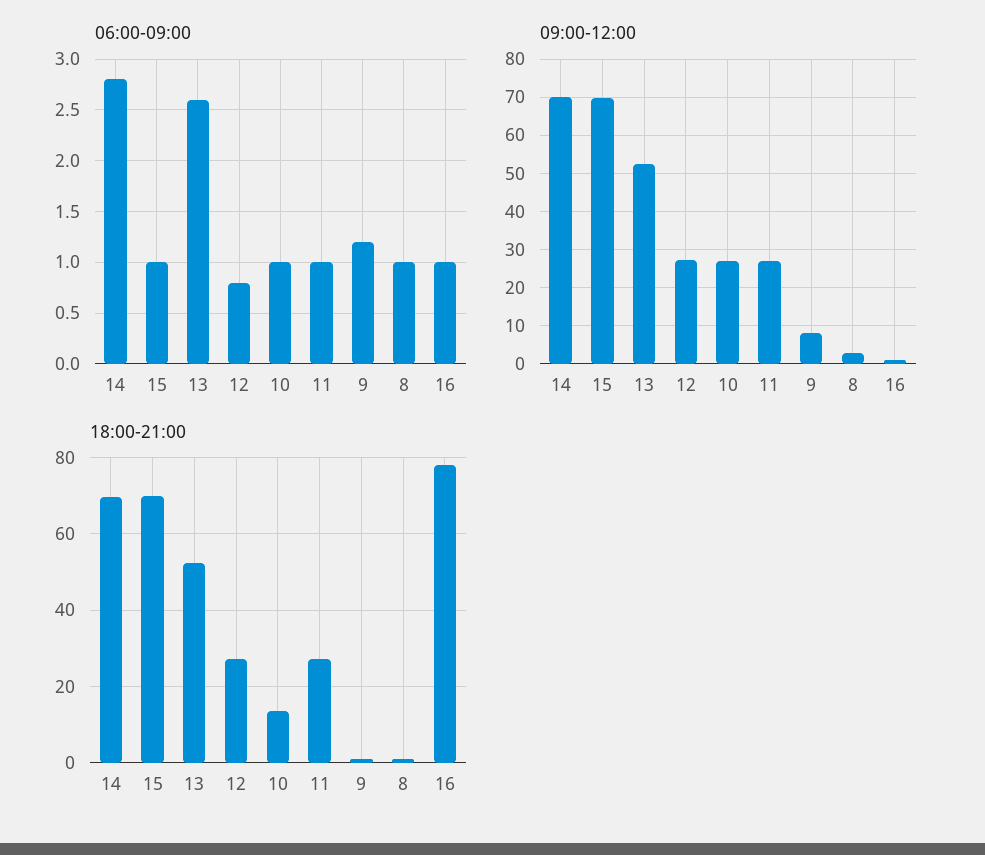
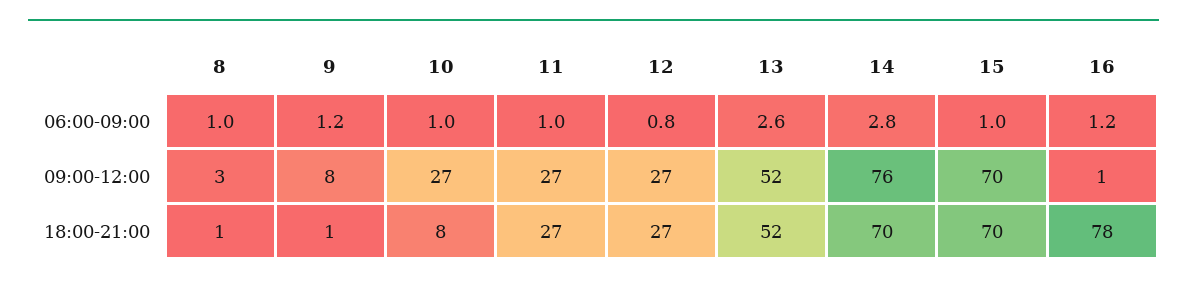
06:00-09:00, 16: 1 -> 1.2
09:00-12:00, 14: 70 -> 76
18:00-21:00, 10: 14 -> 8

